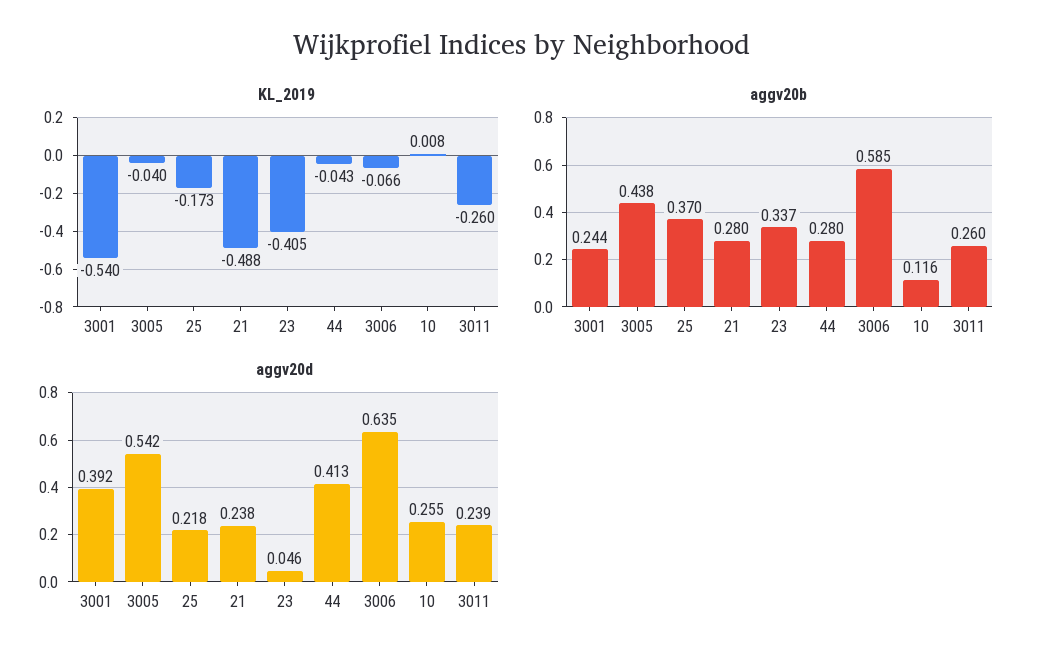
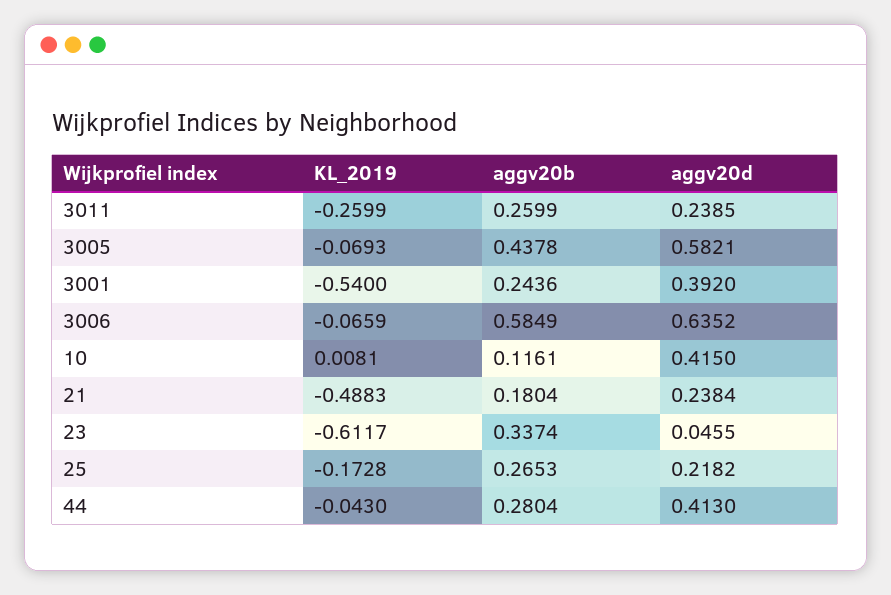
KL_2019, 3005: -0.04 -> -0.0693
KL_2019, 23: -0.405 -> -0.6117
aggv20b, 25: 0.37 -> 0.2653
aggv20b, 21: 0.28 -> 0.1804
aggv20d, 3005: 0.542 -> 0.5821
aggv20d, 10: 0.255 -> 0.415

